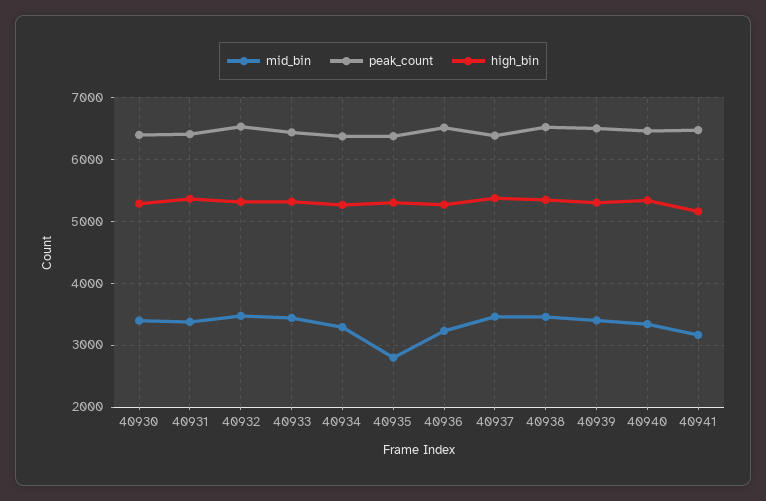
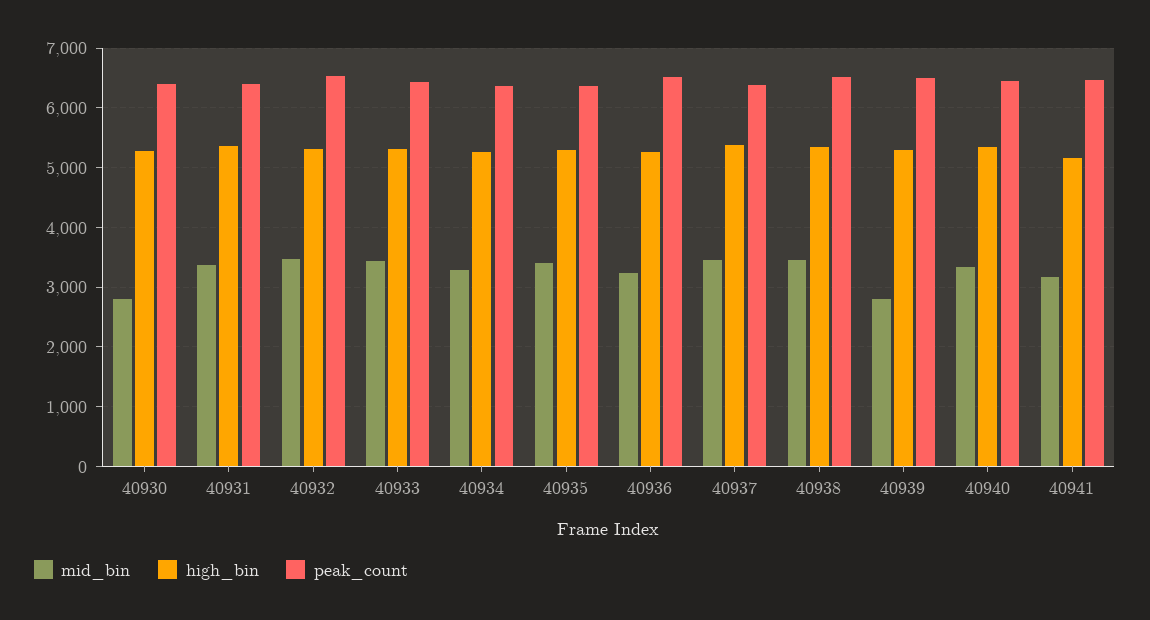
mid_bin, 40930: 3400 -> 2800
mid_bin, 40935: 2800 -> 3400
mid_bin, 40939: 3400 -> 2800

